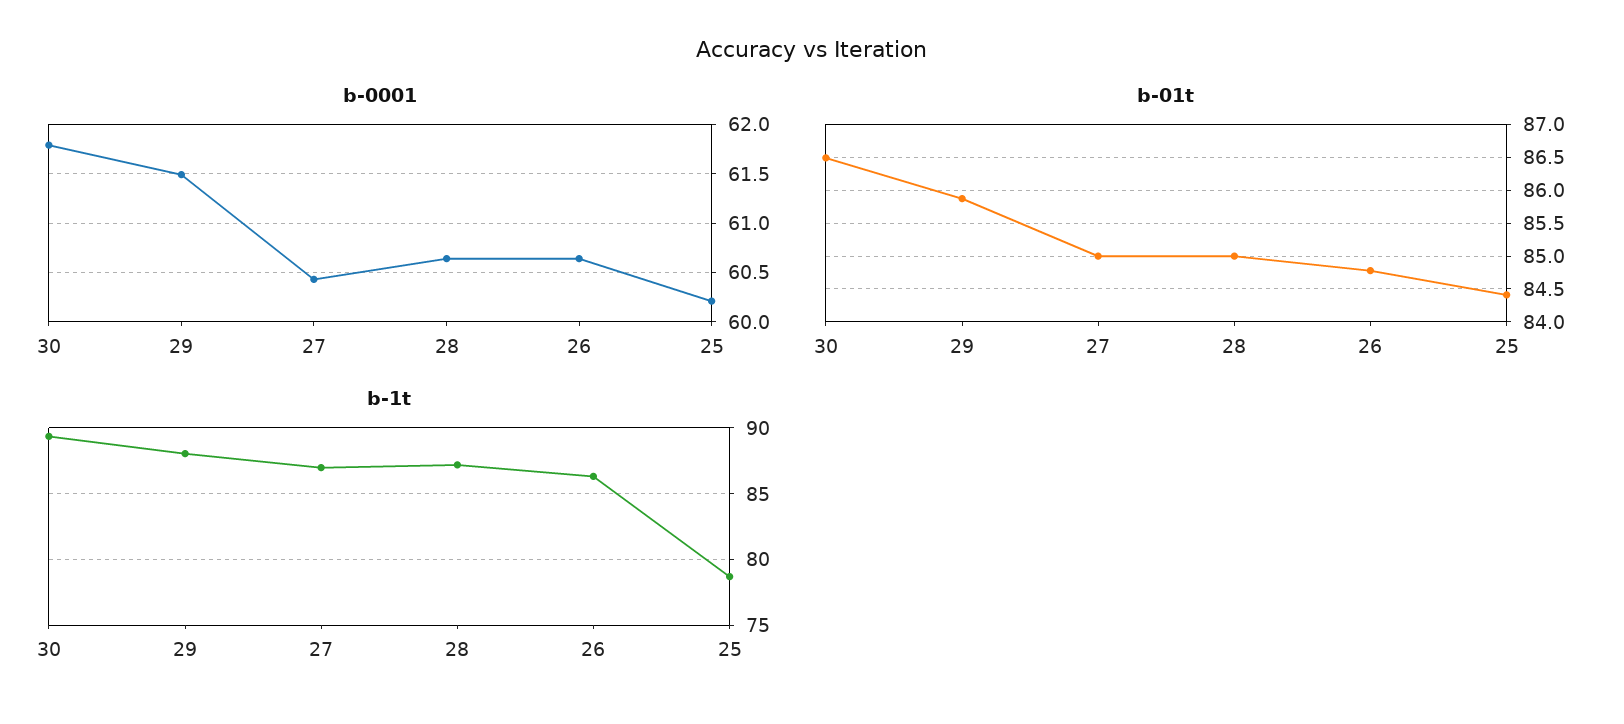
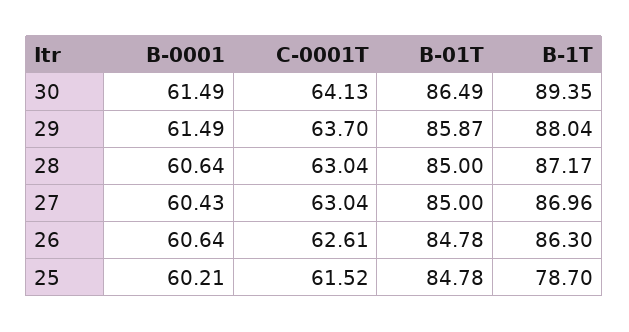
b-0001, 30: 61.8 -> 61.49
b-01t, 25: 84.4 -> 84.78
C-0001T, 30: none -> 64.13
C-0001T, 29: none -> 63.7
C-0001T, 28: none -> 63.04
C-0001T, 27: none -> 63.04
C-0001T, 26: none -> 62.61
C-0001T, 25: none -> 61.52

